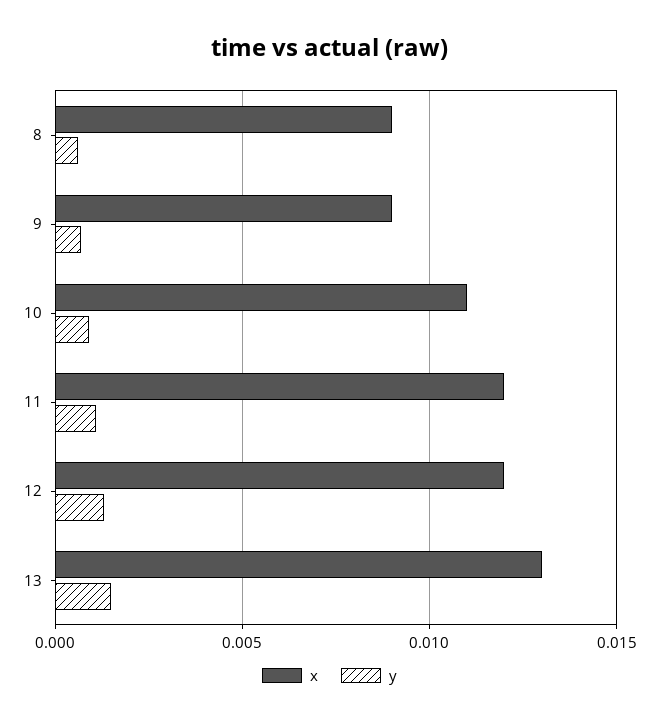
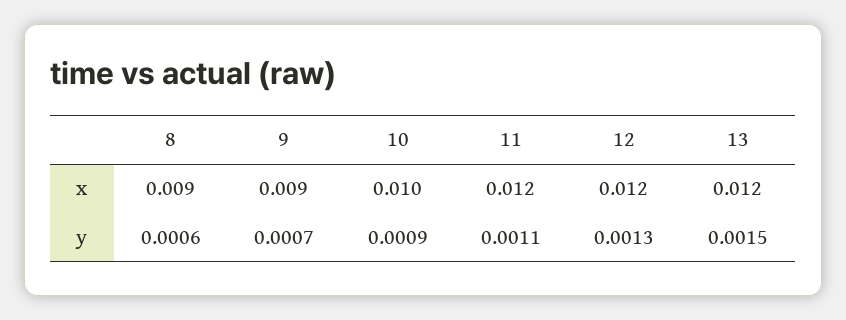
x, 10: 0.011 -> 0.01
x, 13: 0.013 -> 0.012

